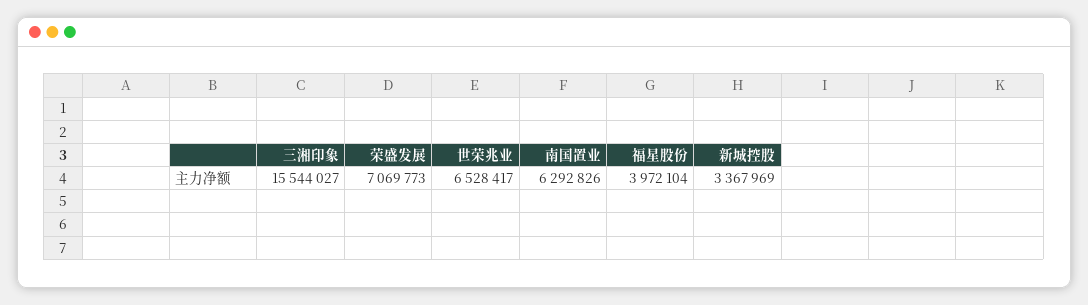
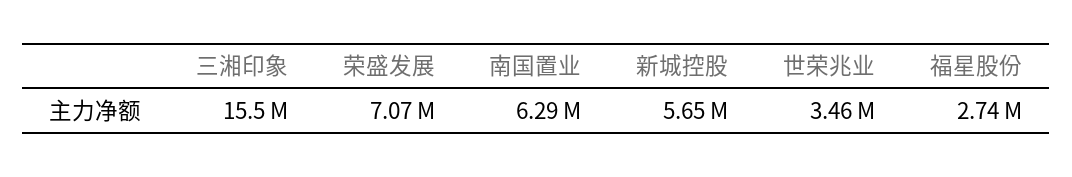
世荣兆业: 6528417 -> 3460000
福星股份: 3972104 -> 2740000
新城控股: 3367969 -> 5650000

